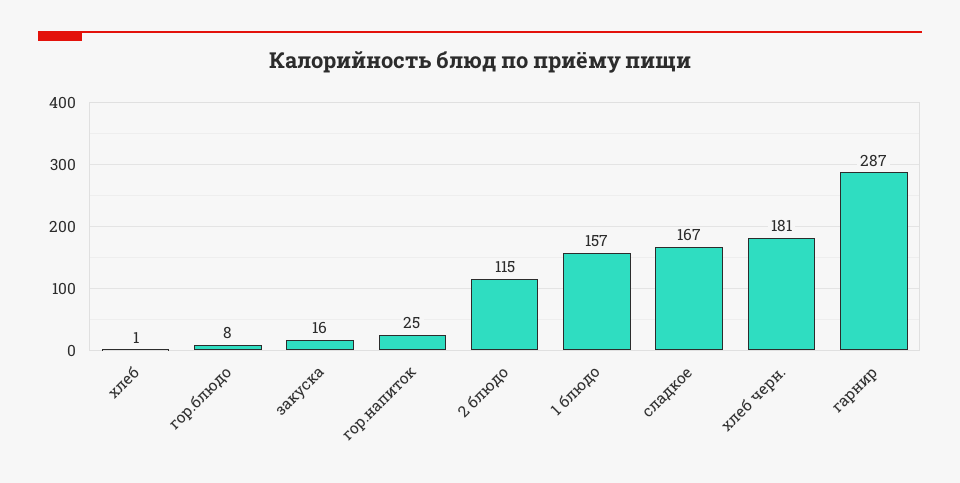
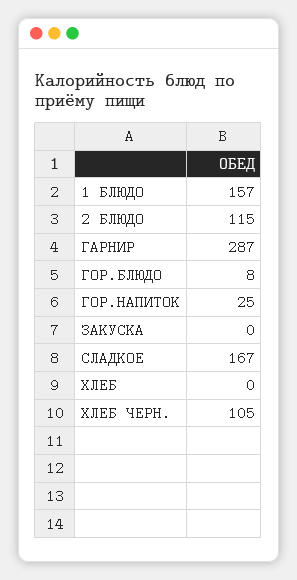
хлеб: 1 -> 0
закуска: 16 -> 0
хлеб черн.: 181 -> 105

